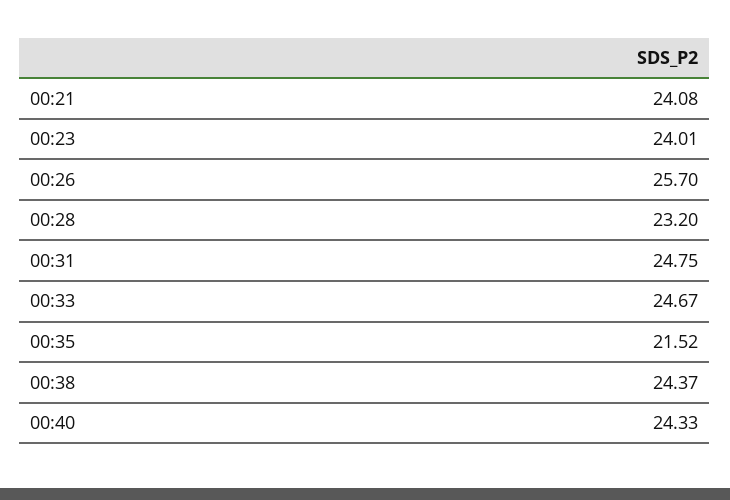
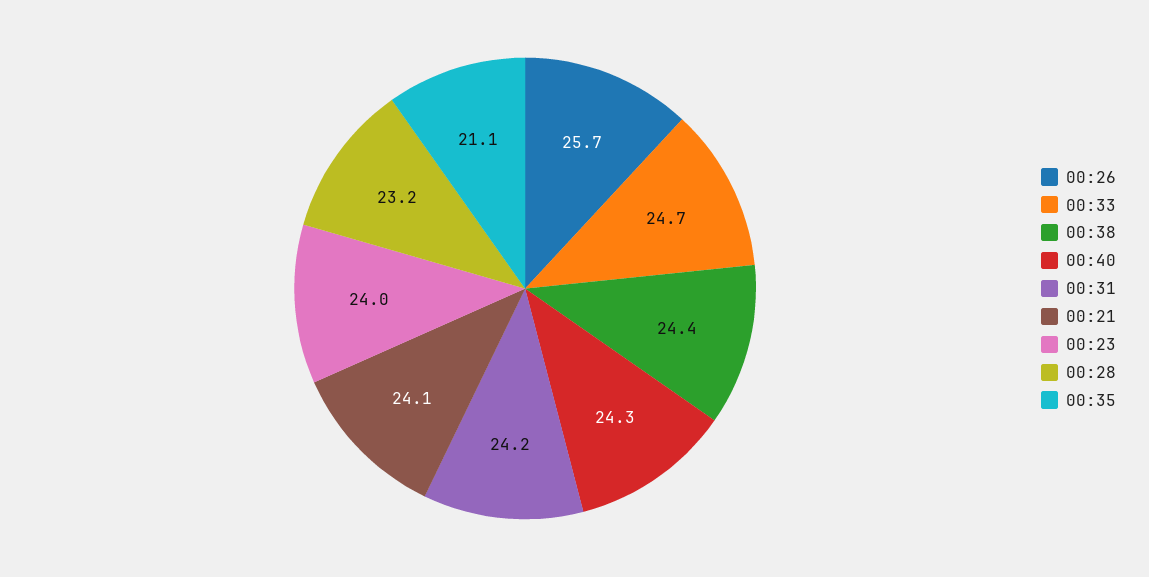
00:31: 24.75 -> 24.2
00:35: 21.52 -> 21.1

